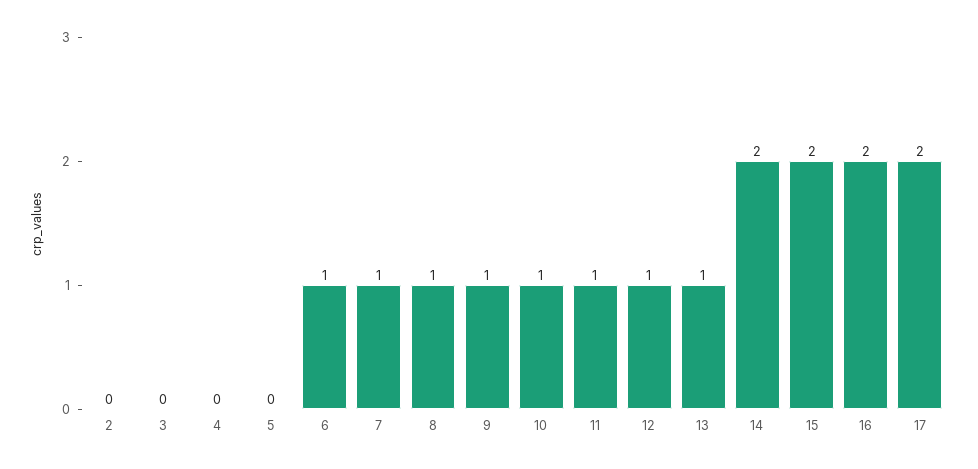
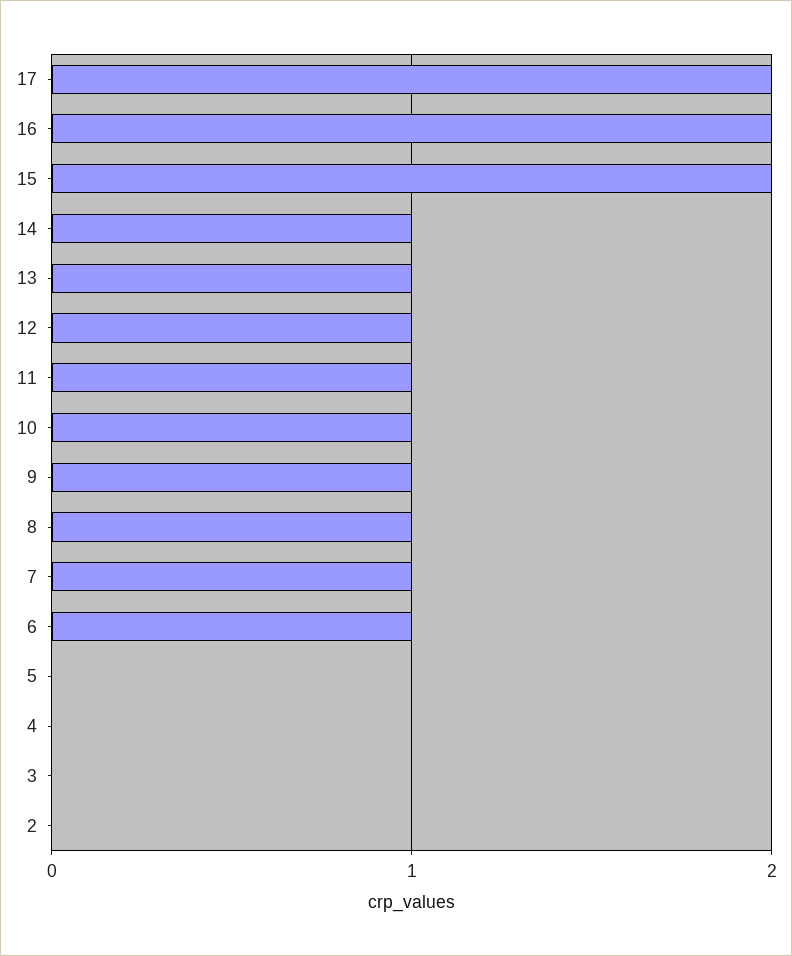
14: 2 -> 1

